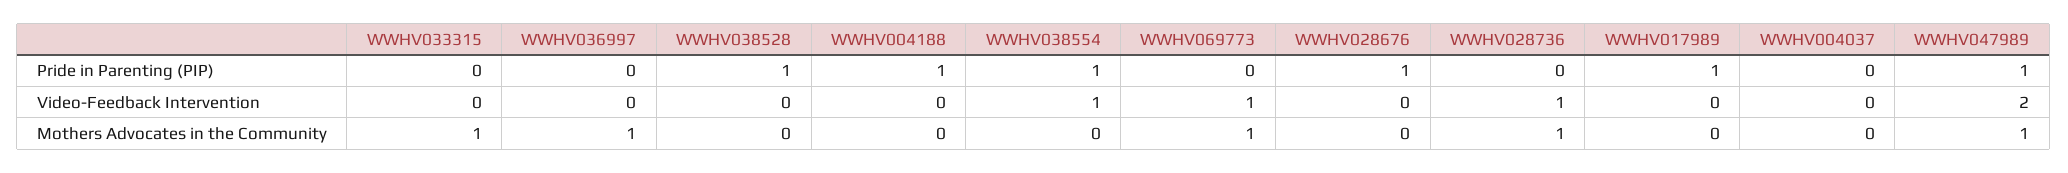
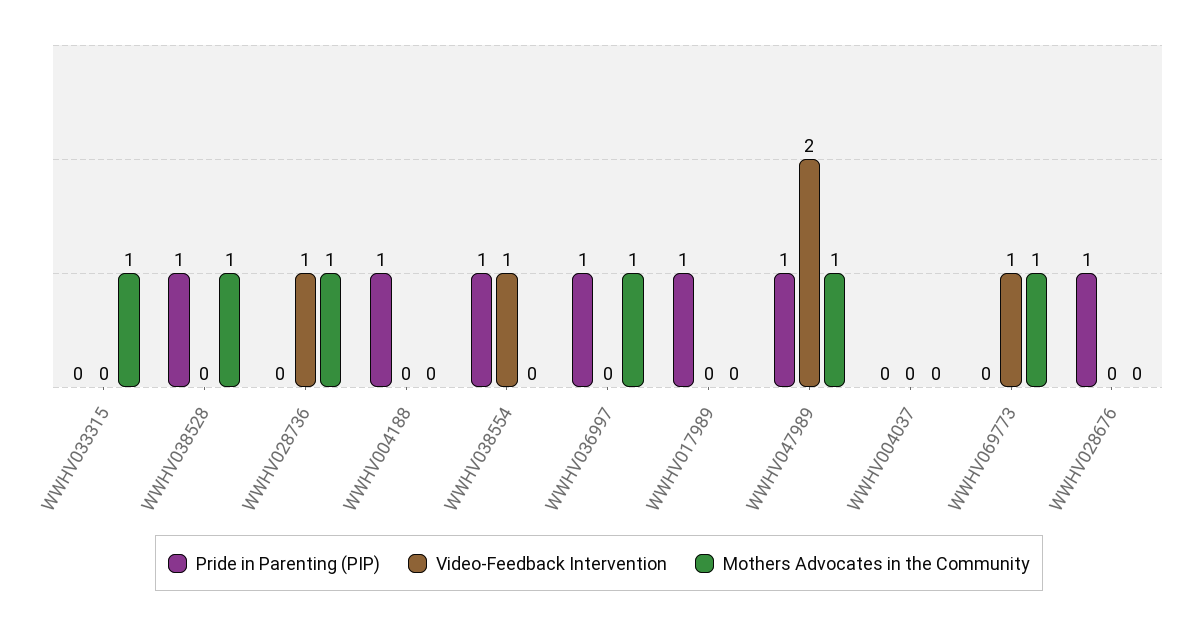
Pride in Parenting (PIP), WWHV036997: 0 -> 1
Mothers Advocates in the Community, WWHV038528: 0 -> 1

